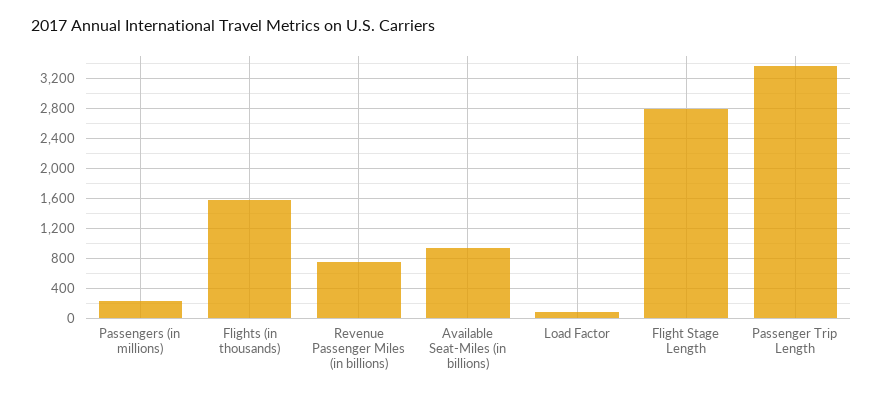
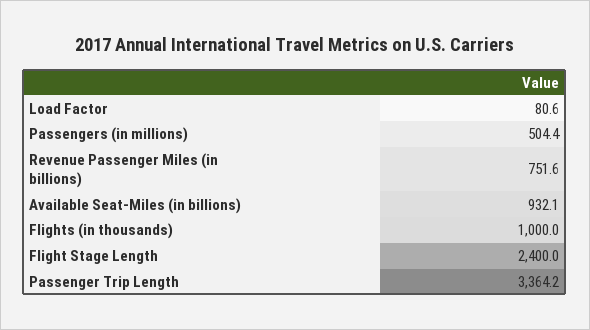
Passengers (in millions): 200 -> 504.4
Flights (in thousands): 1600 -> 1000
Flight Stage Length: 2800 -> 2400

